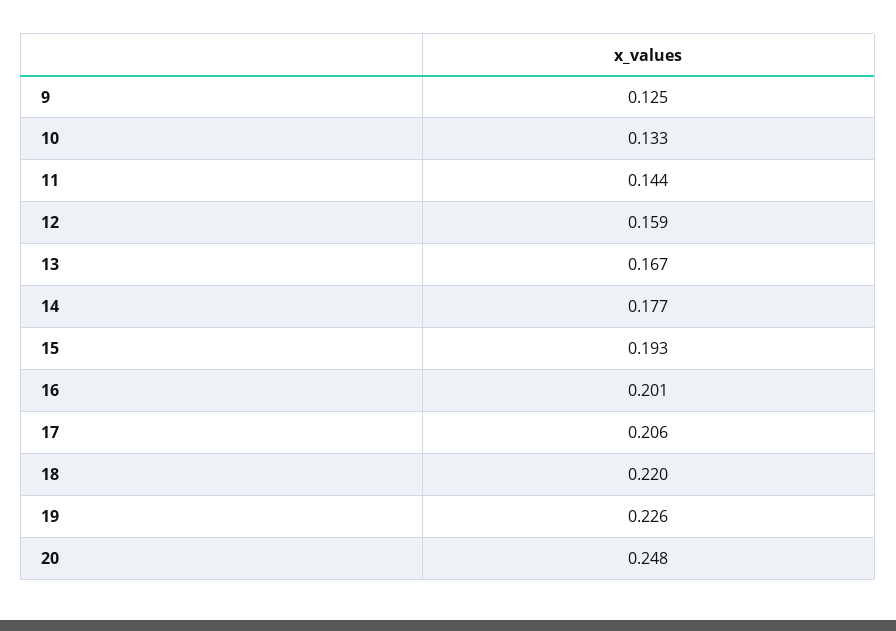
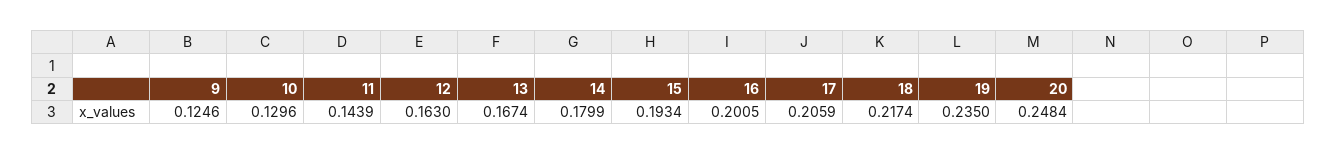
10: 0.133 -> 0.1296
12: 0.159 -> 0.163
14: 0.177 -> 0.1799
18: 0.22 -> 0.2174
19: 0.226 -> 0.235

